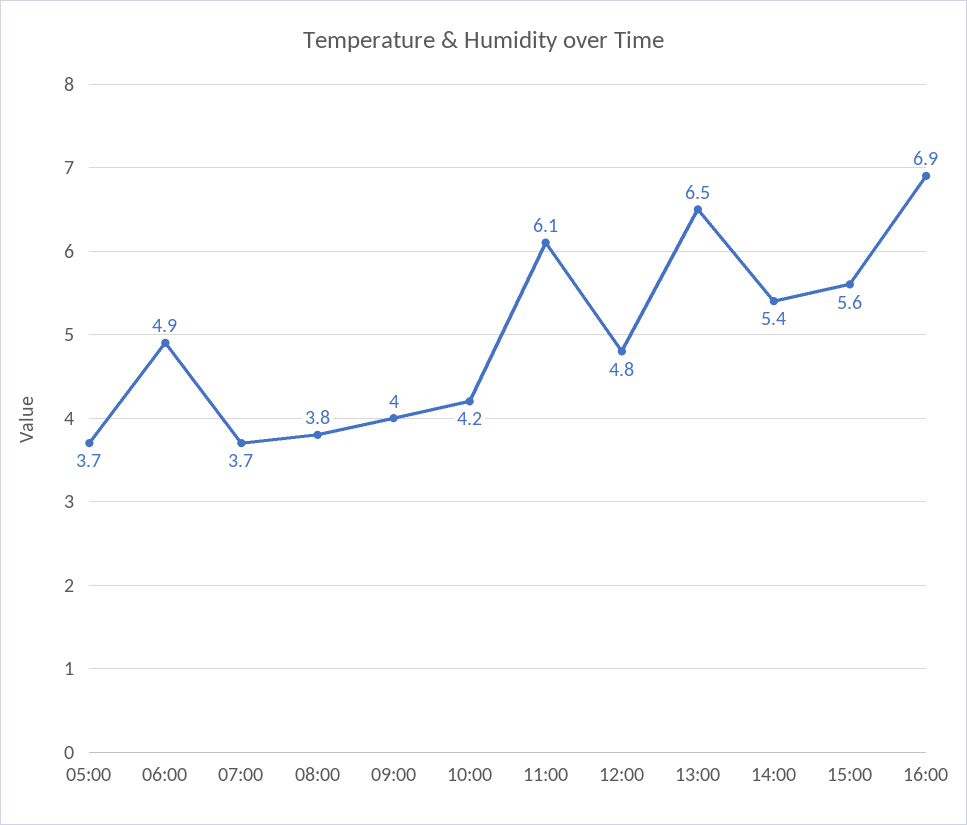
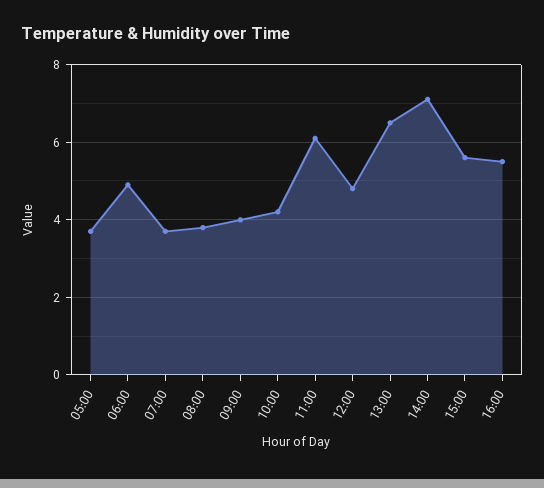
14:00: 5.4 -> 7
16:00: 6.9 -> 5.5

